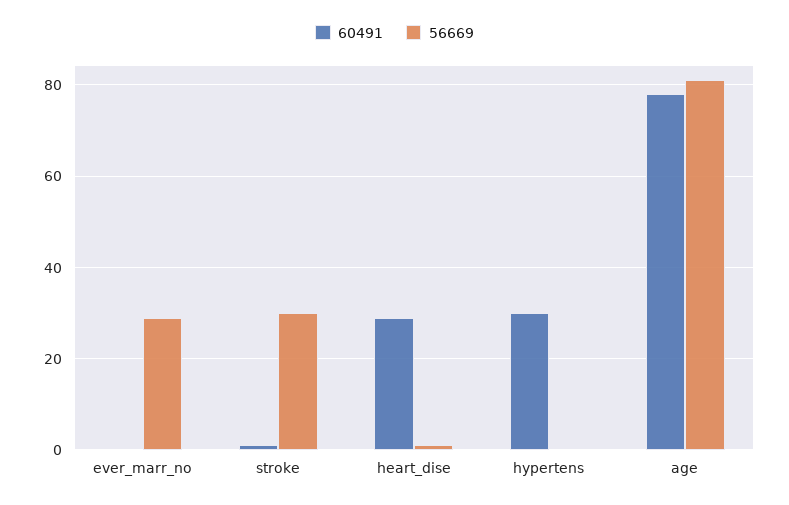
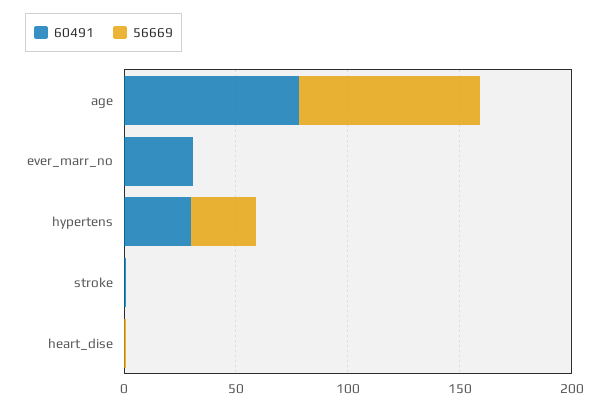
60491, ever_marr_no: 0 -> 30
56669, ever_marr_no: 30 -> 0
56669, stroke: 30 -> 0
60491, heart_dise: 30 -> 0
56669, hypertens: 0 -> 30

